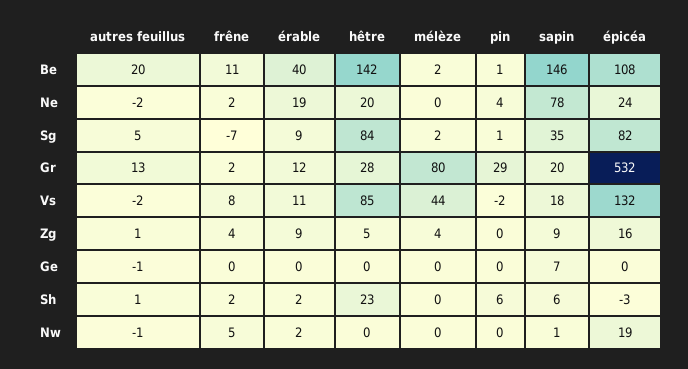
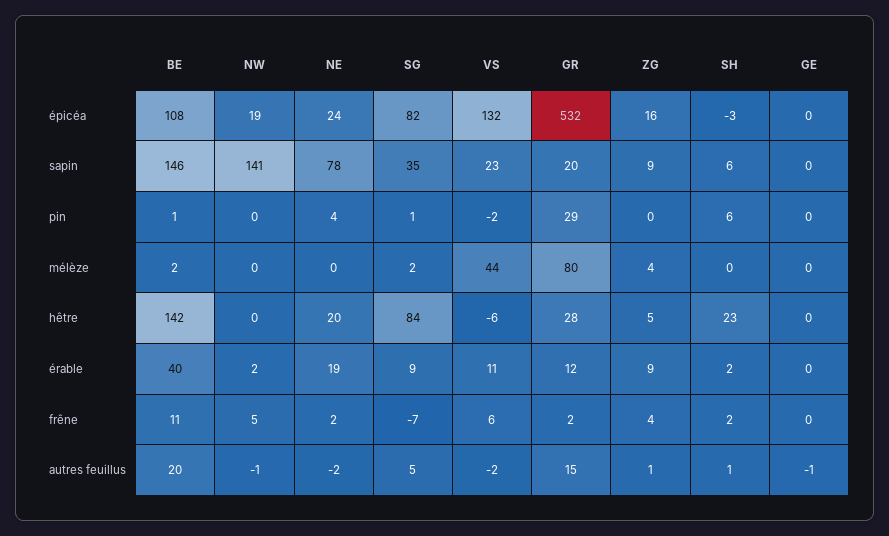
autres feuillus, Gr: 13 -> 15
frêne, Vs: 8 -> 6
hêtre, Vs: 85 -> -6
sapin, Vs: 18 -> 23
sapin, Ge: 7 -> 0
sapin, Nw: 1 -> 141

